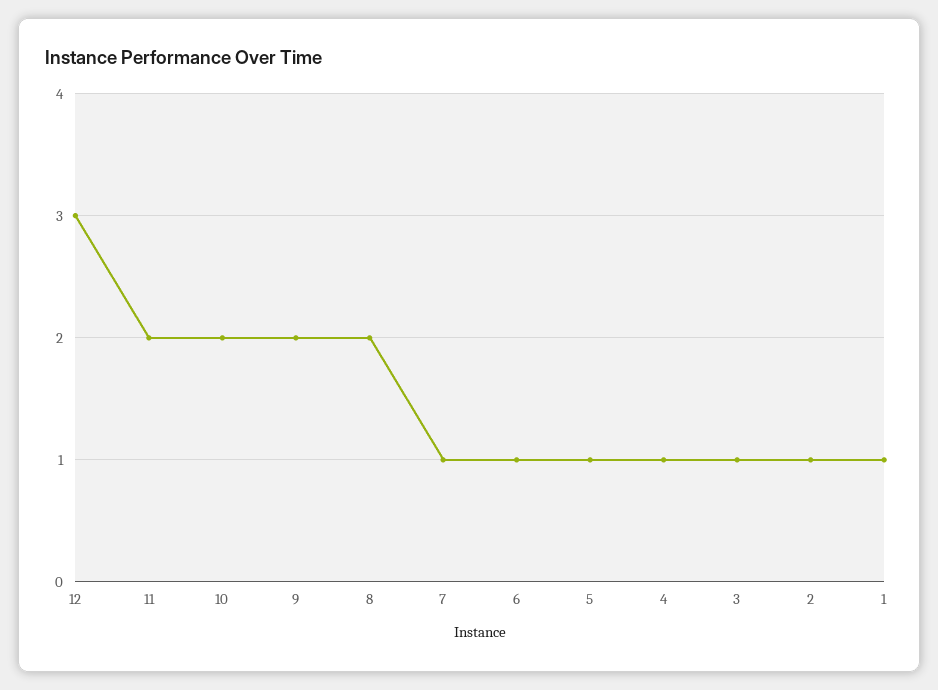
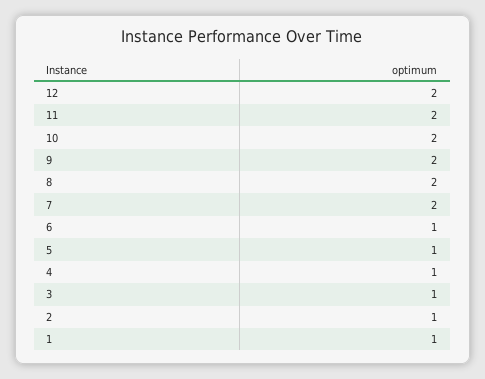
12: 3 -> 2
7: 1 -> 2

